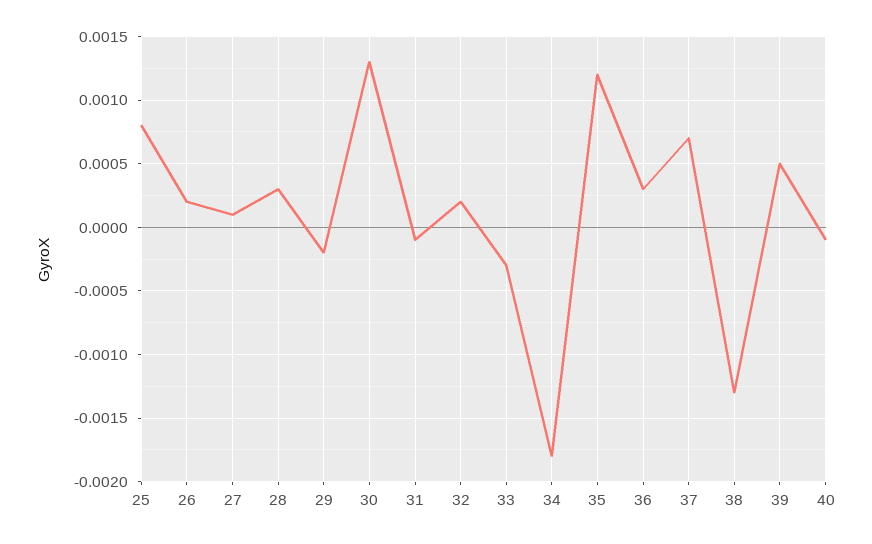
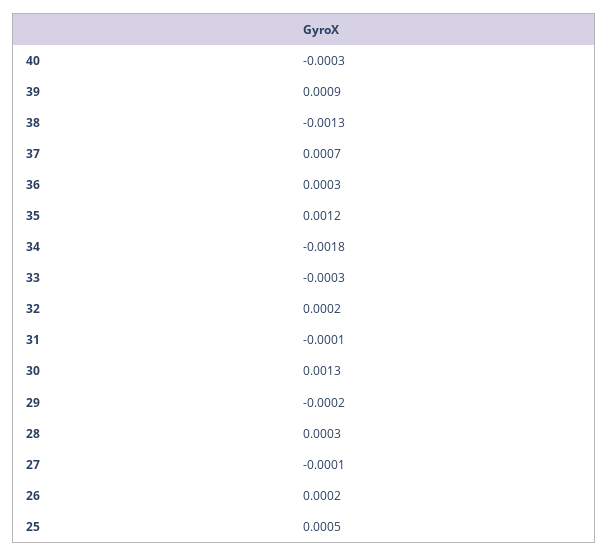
25: 0.0008 -> 0.0005
27: 0.0001 -> -0.0001
39: 0.0005 -> 0.0009
40: -0.0001 -> -0.0003

